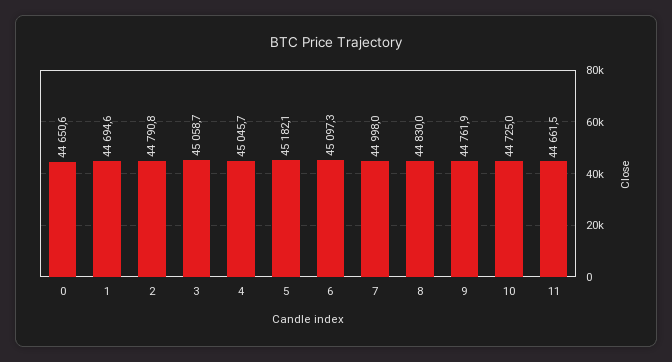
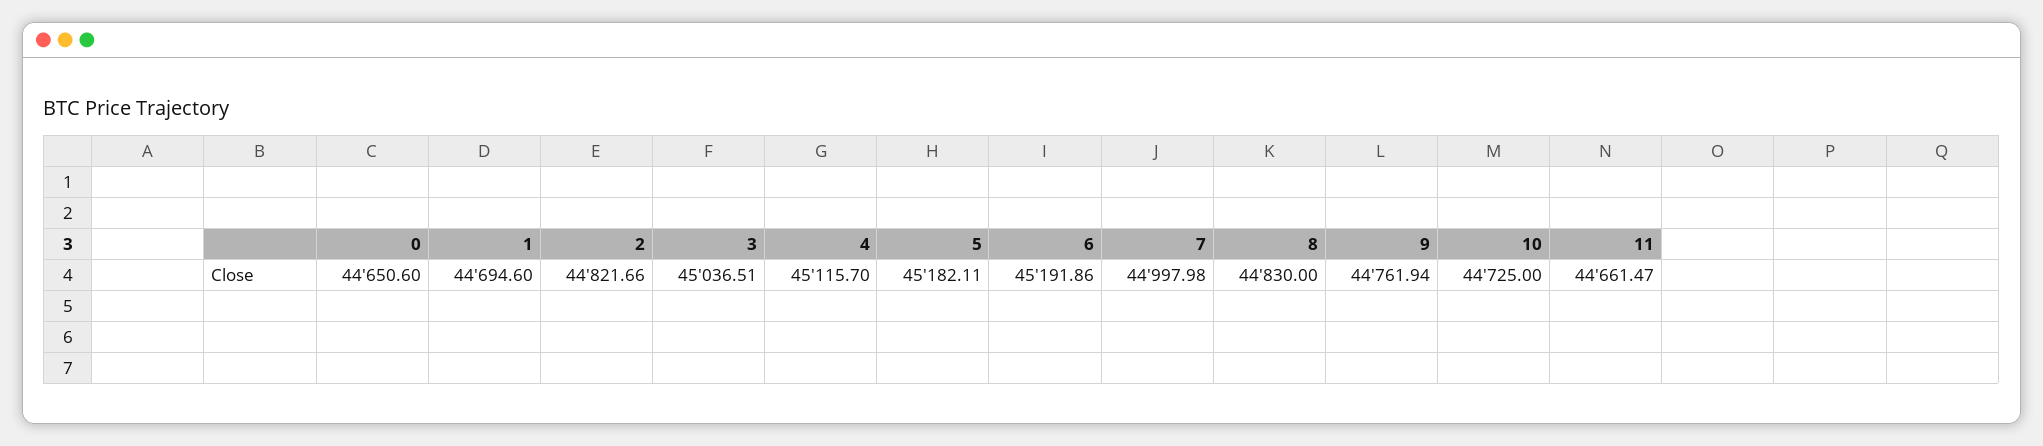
2: 44790.8 -> 44821.66
3: 45058.7 -> 45036.51
4: 45045.7 -> 45115.7
6: 45097.3 -> 45191.86

